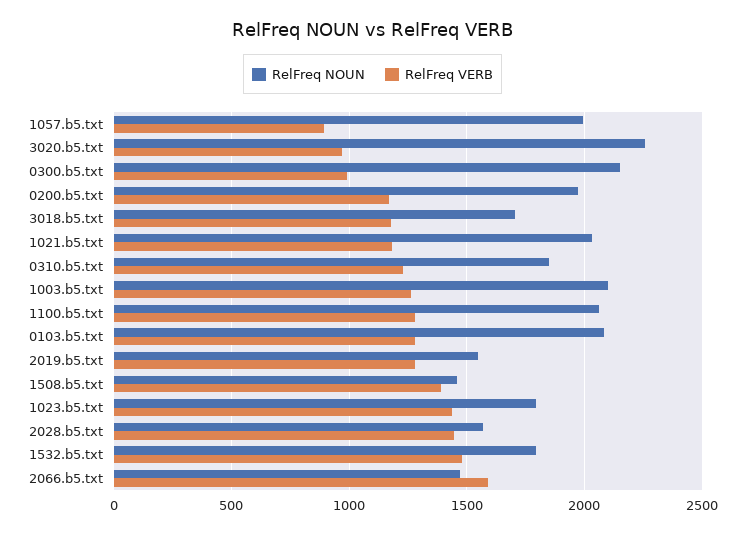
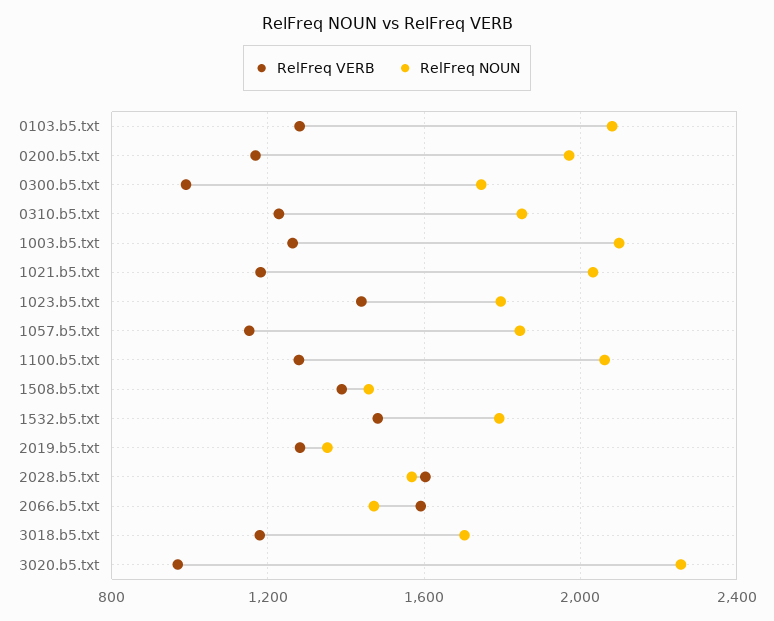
RelFreq NOUN, 1057.b5.txt: 2000 -> 1850
RelFreq VERB, 1057.b5.txt: 900 -> 1150
RelFreq NOUN, 0300.b5.txt: 2150 -> 1750
RelFreq NOUN, 2019.b5.txt: 1550 -> 1350
RelFreq VERB, 2028.b5.txt: 1450 -> 1600

